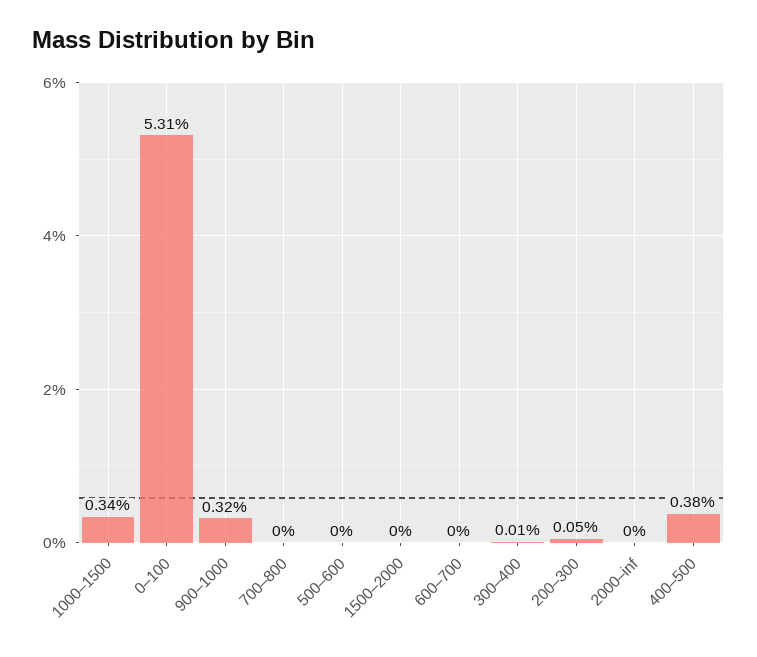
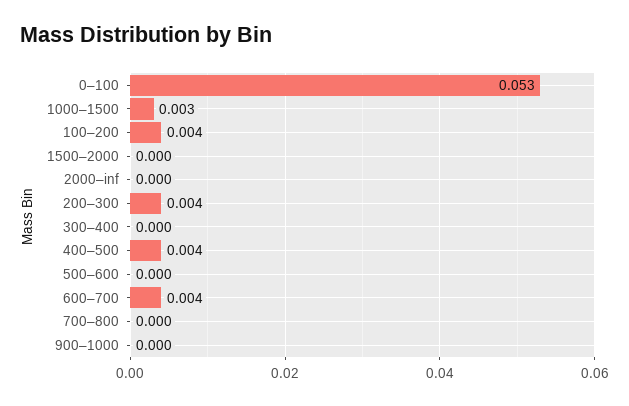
900–1000: 0.0032 -> 0
600–700: 0 -> 0.004
200–300: 0.0005 -> 0.004
100–200: none -> 0.004

